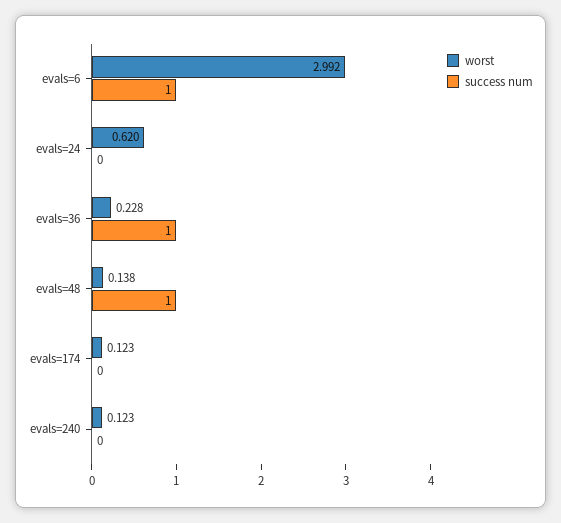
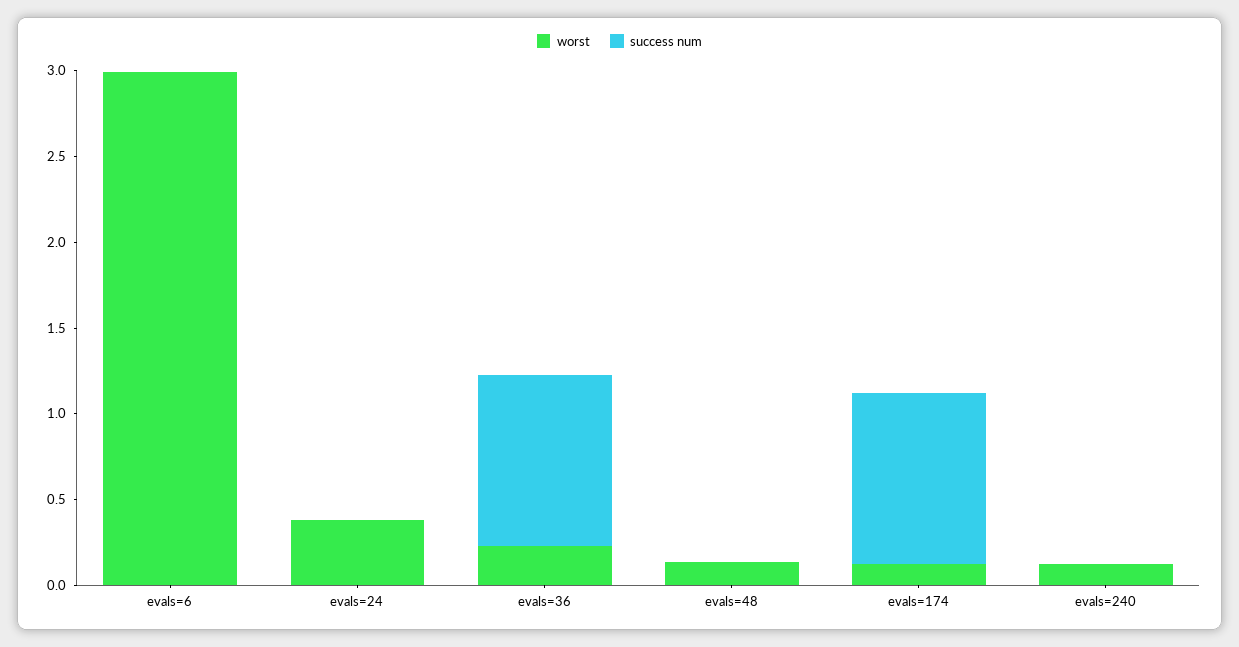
success num, evals=6: 1 -> 0
worst, evals=24: 0.62 -> 0.4
success num, evals=48: 1 -> 0
success num, evals=174: 0 -> 1

